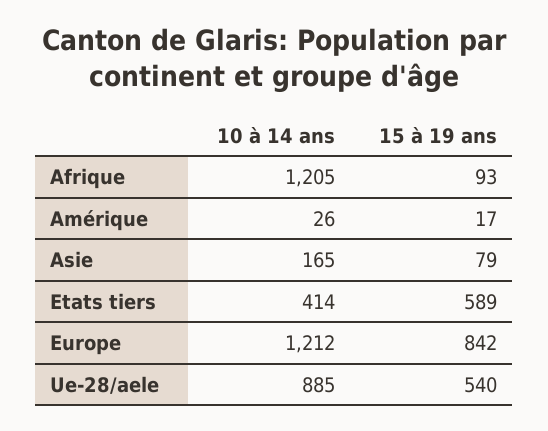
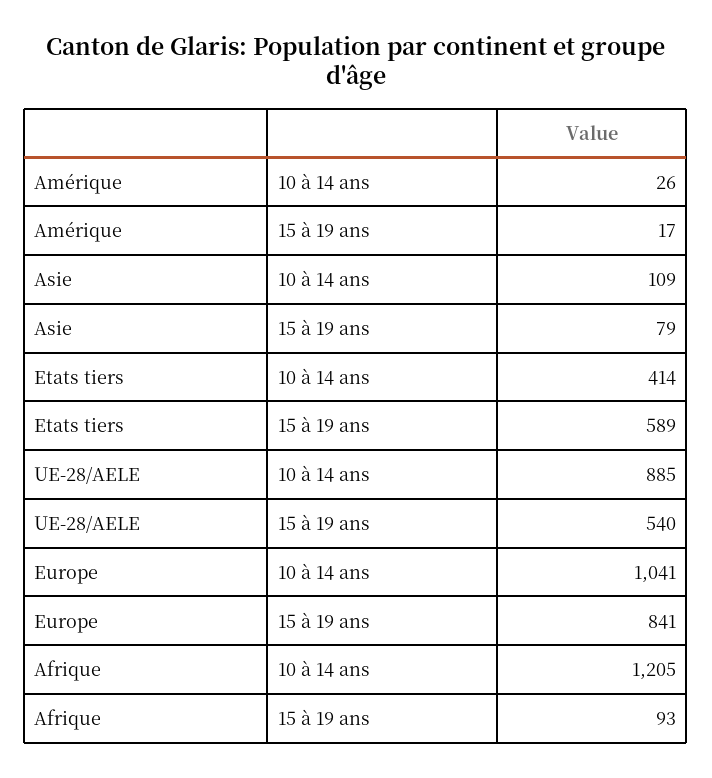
10 à 14 ans, Asie: 165 -> 109
10 à 14 ans, Europe: 1212 -> 1041
15 à 19 ans, Europe: 842 -> 841

